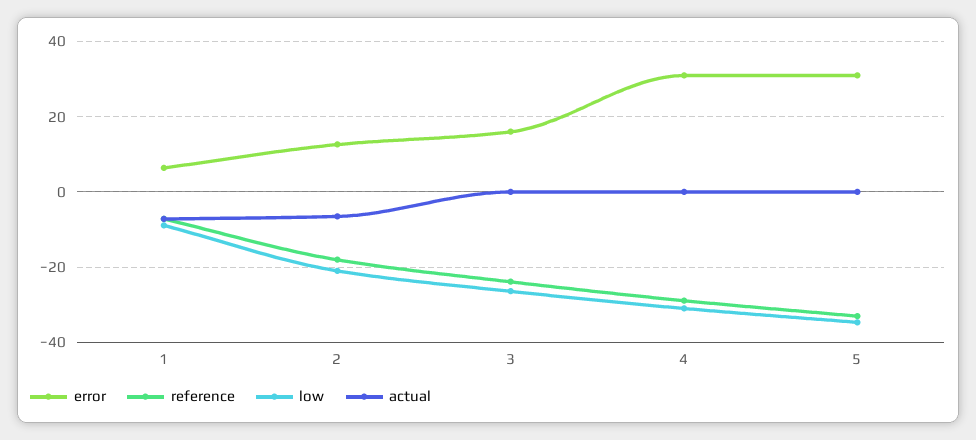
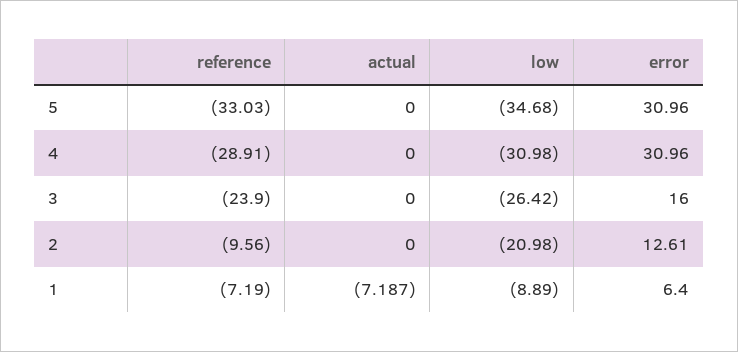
reference, 2: -18 -> -9.56
actual, 2: -6 -> 0

